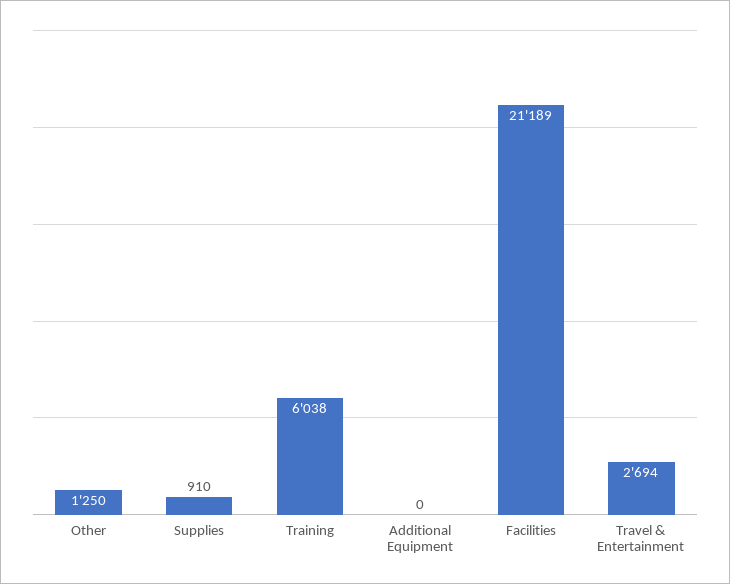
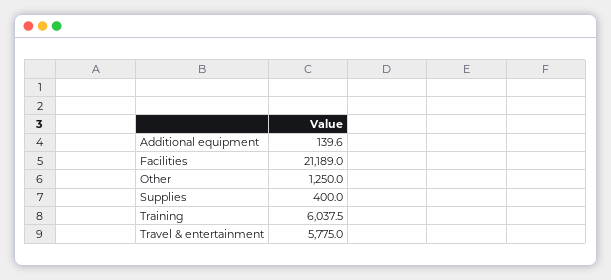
Supplies: 910 -> 400
Additional Equipment: 0 -> 139.6
Travel & Entertainment: 2694 -> 5775

